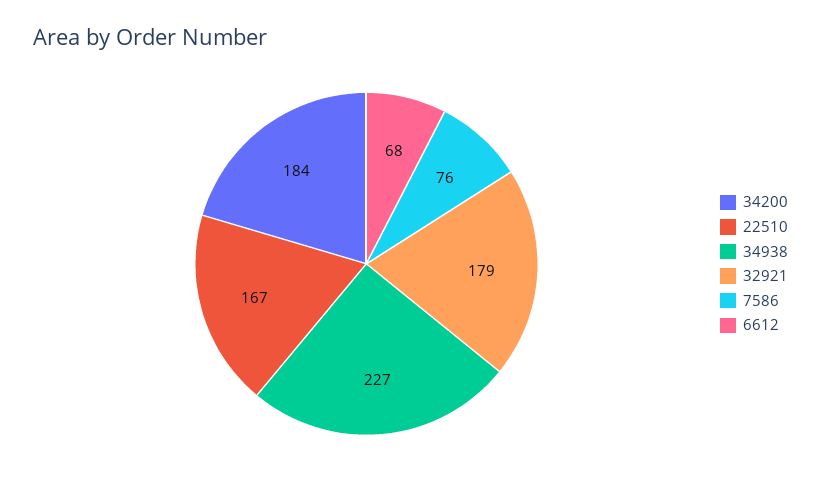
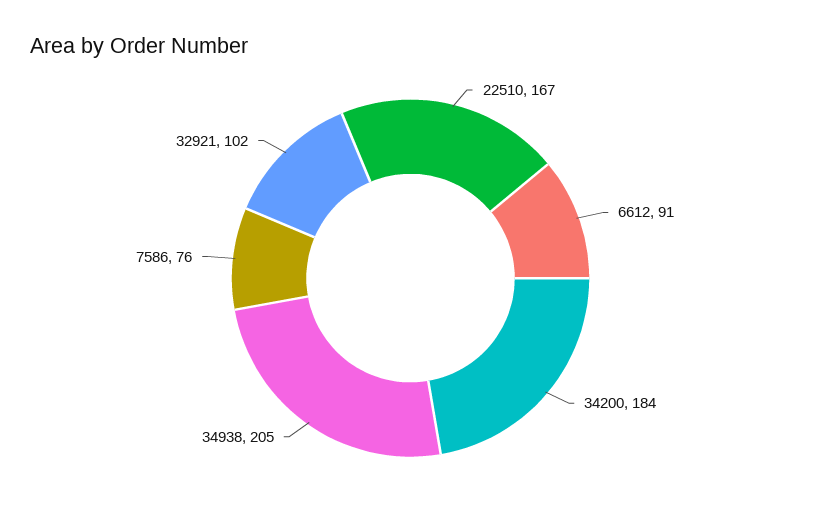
34938: 227 -> 205
32921: 179 -> 102
6612: 68 -> 91

